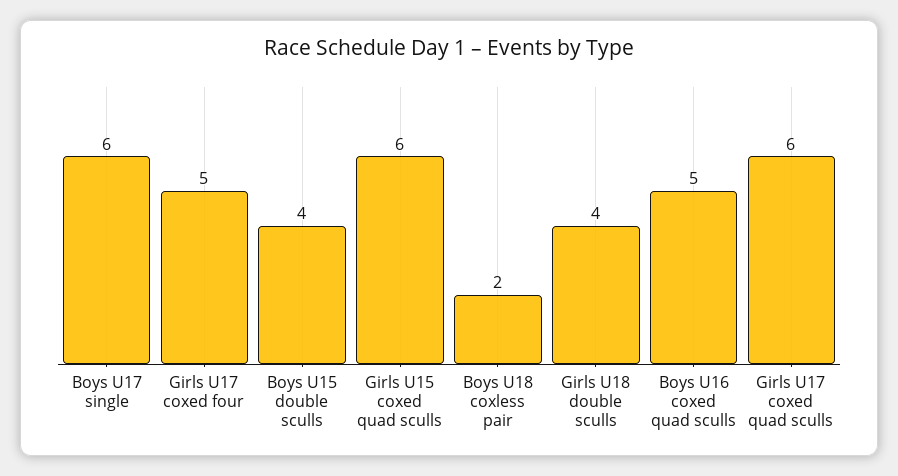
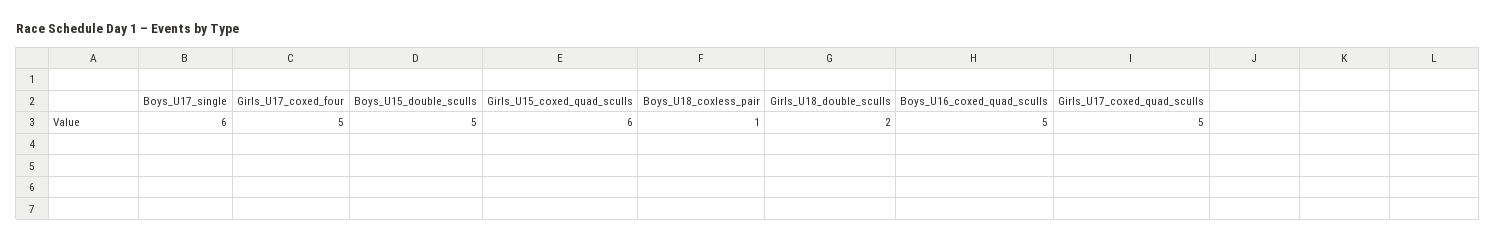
Boys U15 double sculls: 4 -> 5
Boys U18 coxless pair: 2 -> 1
Girls U18 double sculls: 4 -> 2
Girls U17 coxed quad sculls: 6 -> 5

